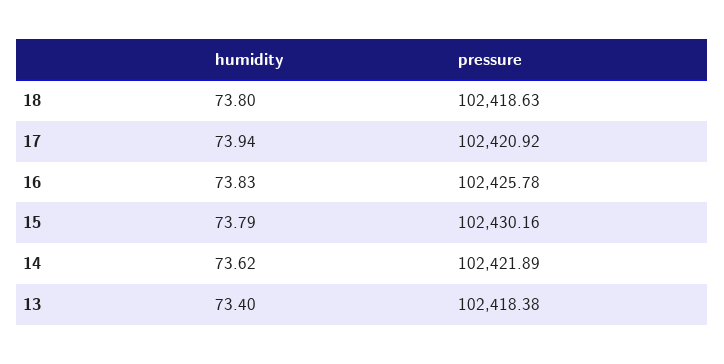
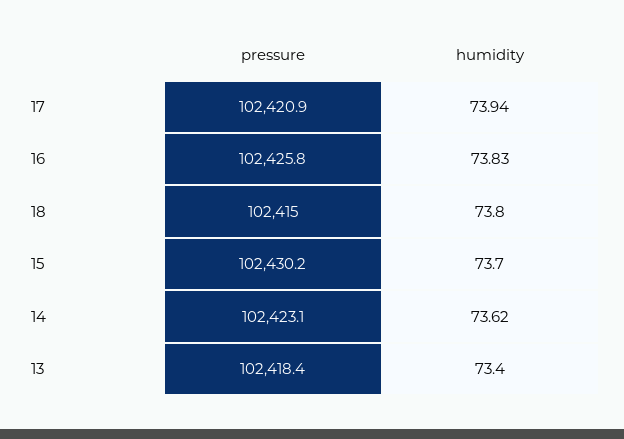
pressure, 18: 102418.63 -> 102415
humidity, 15: 73.79 -> 73.7
pressure, 14: 102421.89 -> 102423.1

